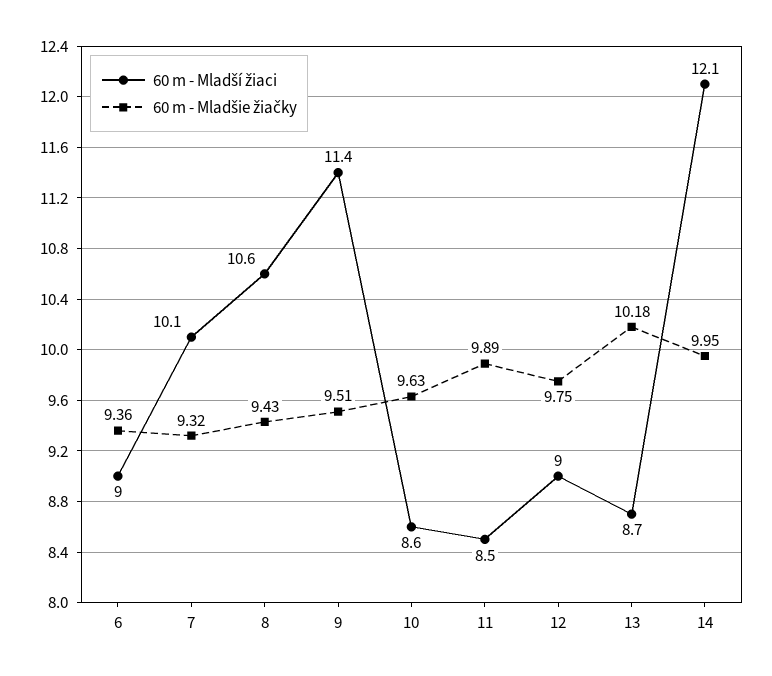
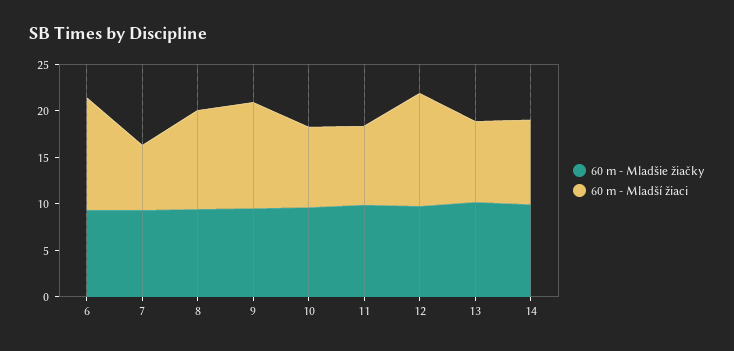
60 m - Mladší žiaci, 6: 9 -> 12
60 m - Mladší žiaci, 7: 10.1 -> 7
60 m - Mladší žiaci, 12: 9 -> 12
60 m - Mladší žiaci, 14: 12.1 -> 9

